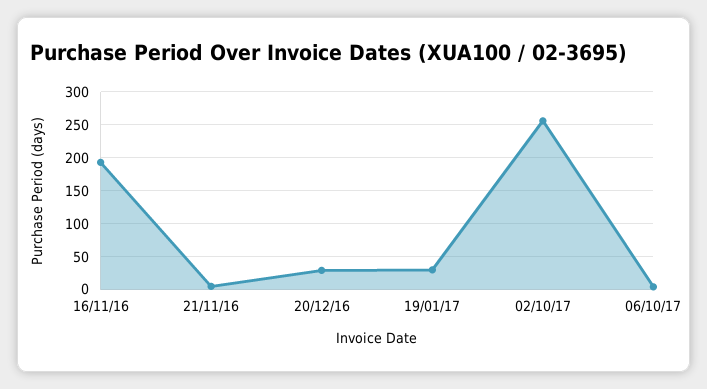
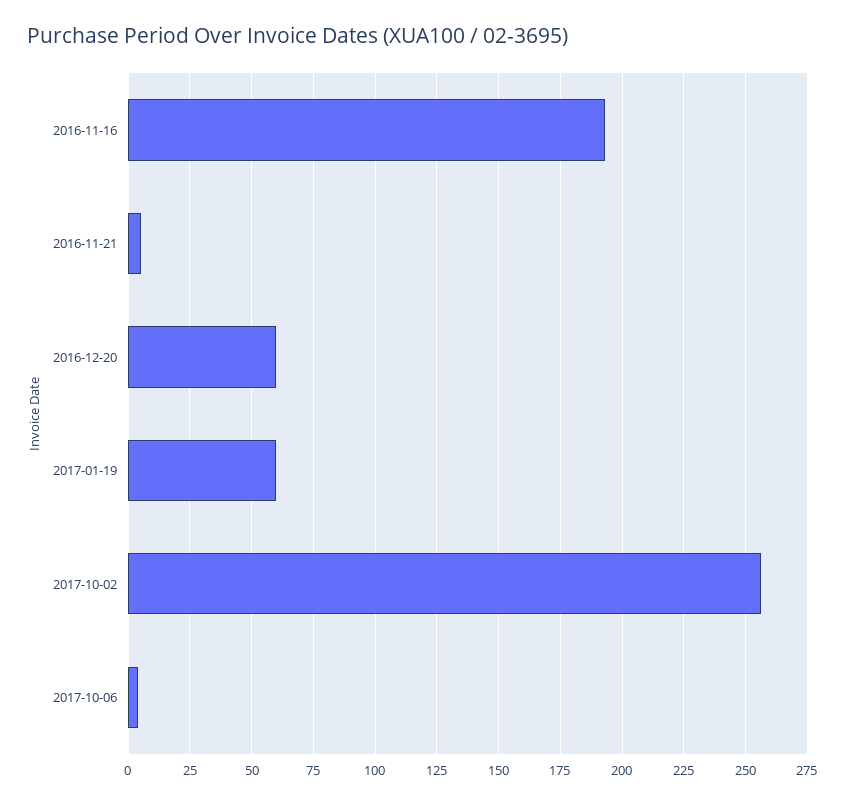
20/12/16: 30 -> 60
19/01/17: 30 -> 60

